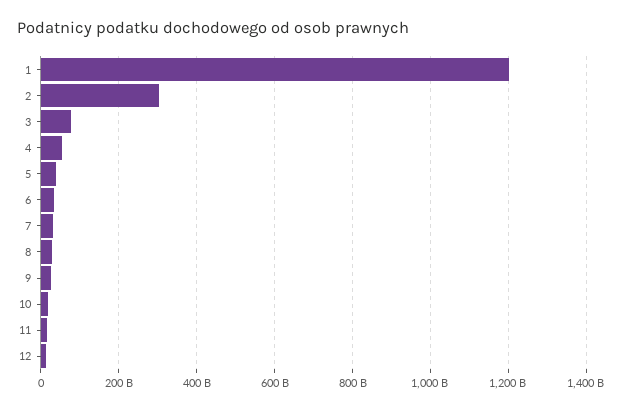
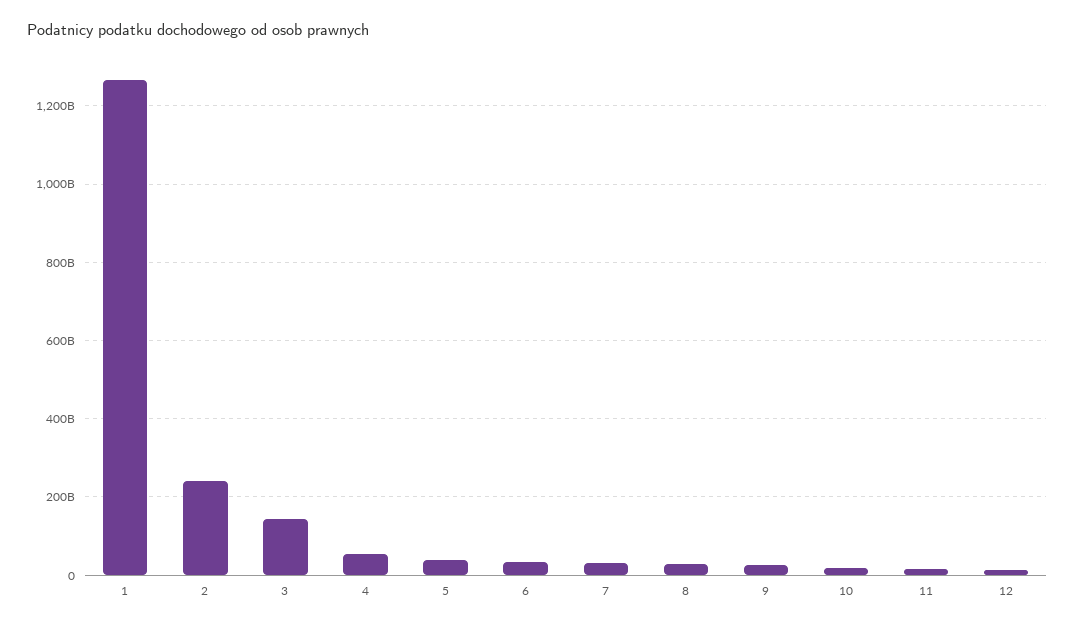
1: 1200000000000 -> 1260000000000
2: 300000000000 -> 240000000000
3: 80000000000 -> 140000000000

